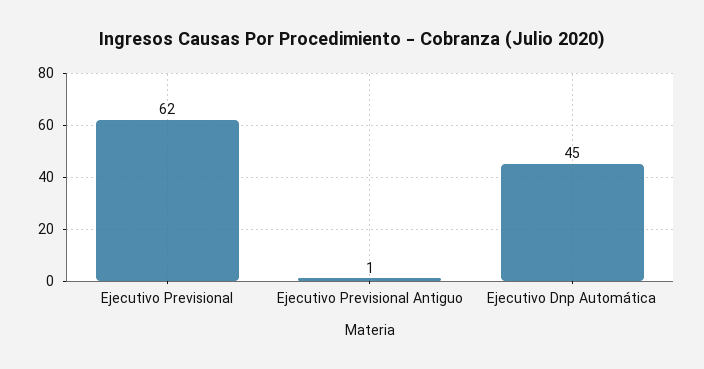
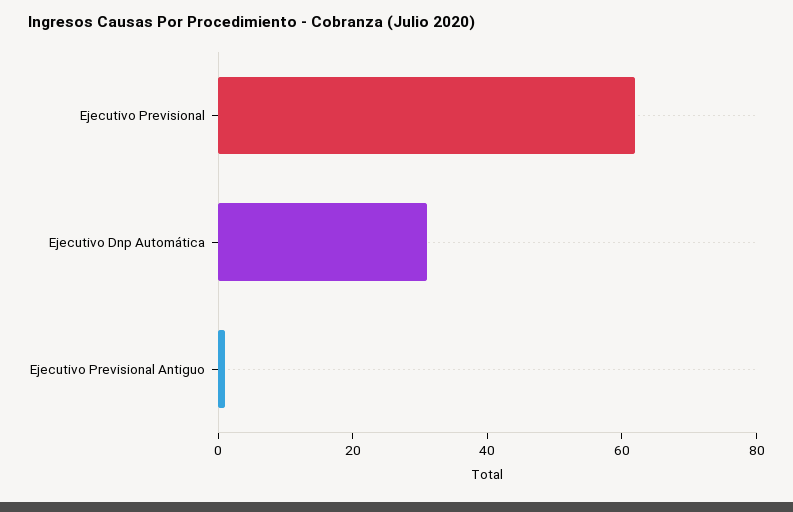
Ejecutivo Dnp Automática: 45 -> 30

